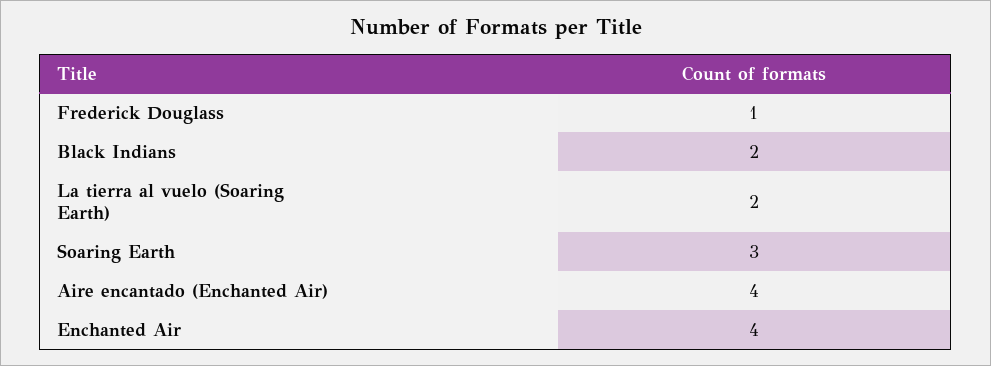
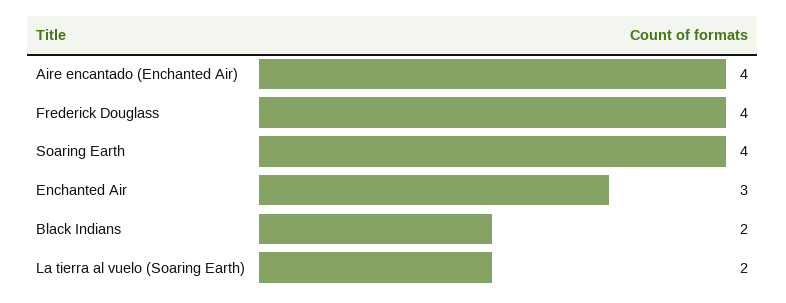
Frederick Douglass: 1 -> 4
Soaring Earth: 3 -> 4
Enchanted Air: 4 -> 3

